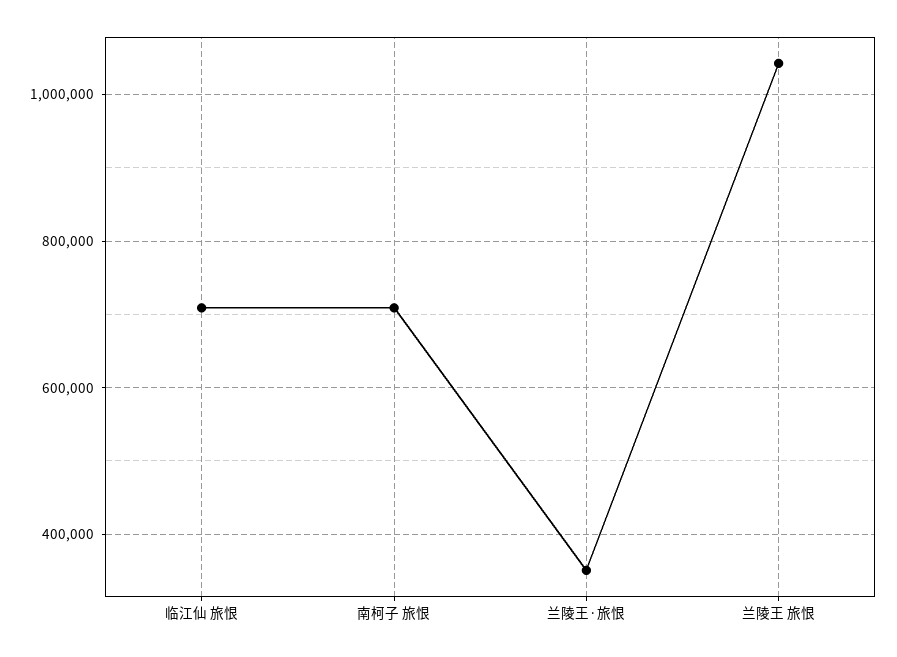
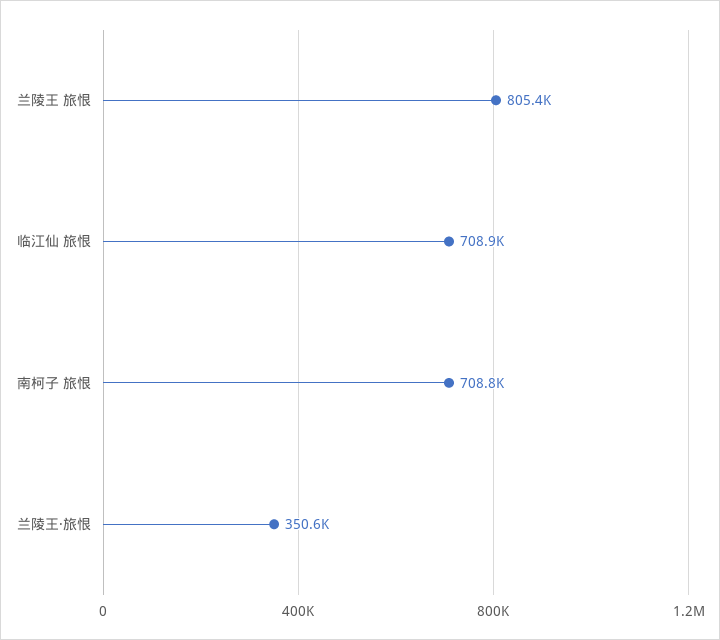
兰陵王 旅恨: 1040000 -> 805400

